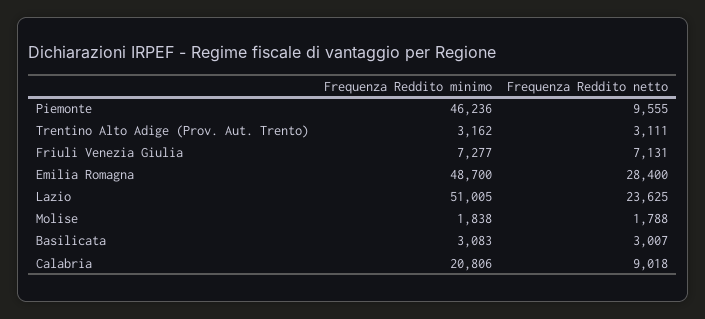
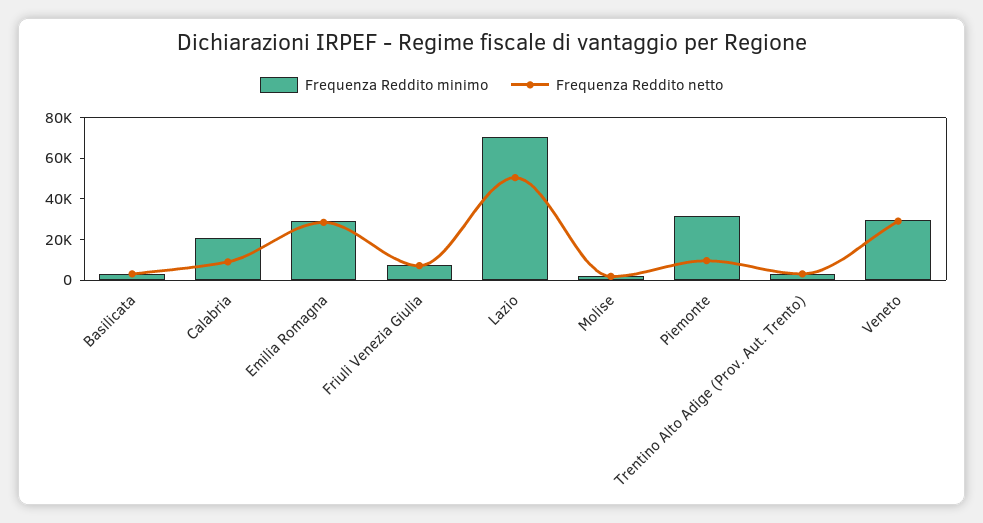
Frequenza Reddito minimo, Piemonte: 46236 -> 30000
Frequenza Reddito minimo, Emilia Romagna: 48700 -> 30000
Frequenza Reddito minimo, Lazio: 51005 -> 70000
Frequenza Reddito netto, Lazio: 23625 -> 50000
Frequenza Reddito minimo, Veneto: none -> 30000
Frequenza Reddito netto, Veneto: none -> 30000

